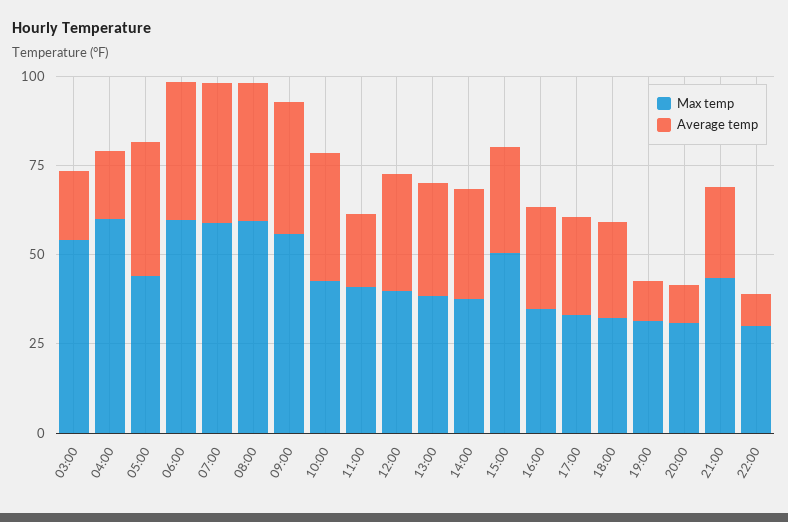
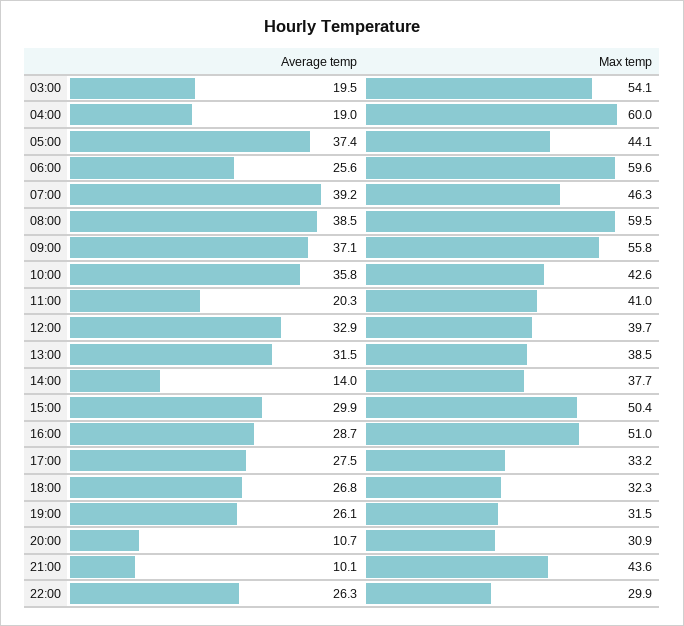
Average temp, 06:00: 40 -> 25.6
Max temp, 07:00: 60 -> 46.3
Average temp, 14:00: 30 -> 14
Max temp, 16:00: 35 -> 51
Average temp, 19:00: 10 -> 26.1
Average temp, 21:00: 25 -> 10.1
Average temp, 22:00: 10 -> 26.3

